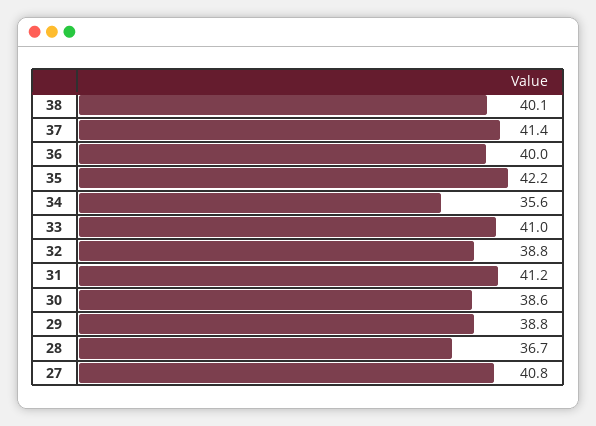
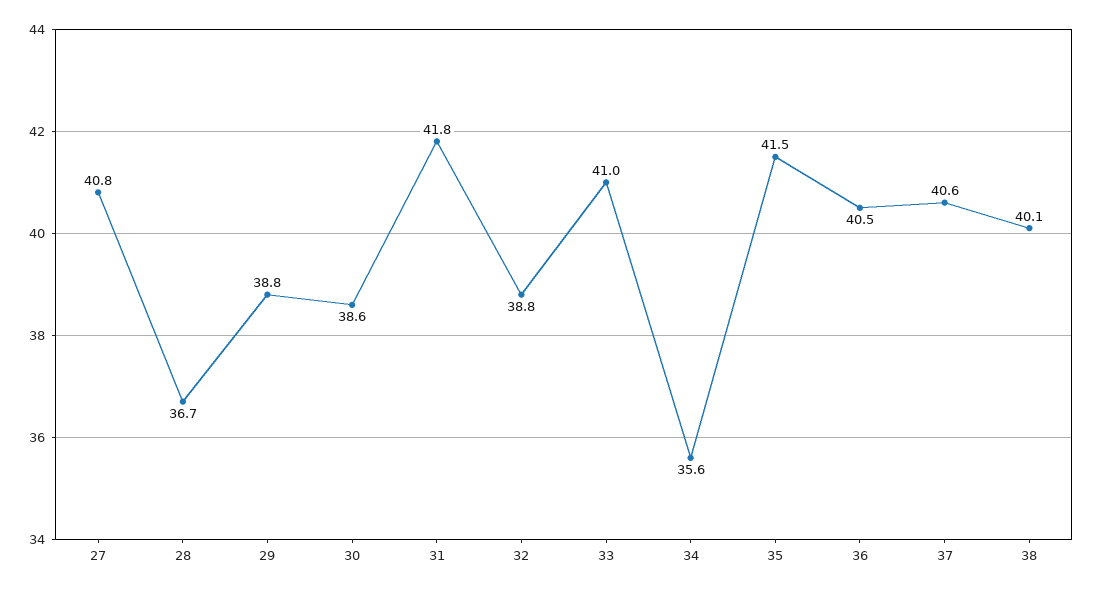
37: 41.4 -> 40.6
36: 40 -> 40.5
35: 42.2 -> 41.5
31: 41.2 -> 41.8

